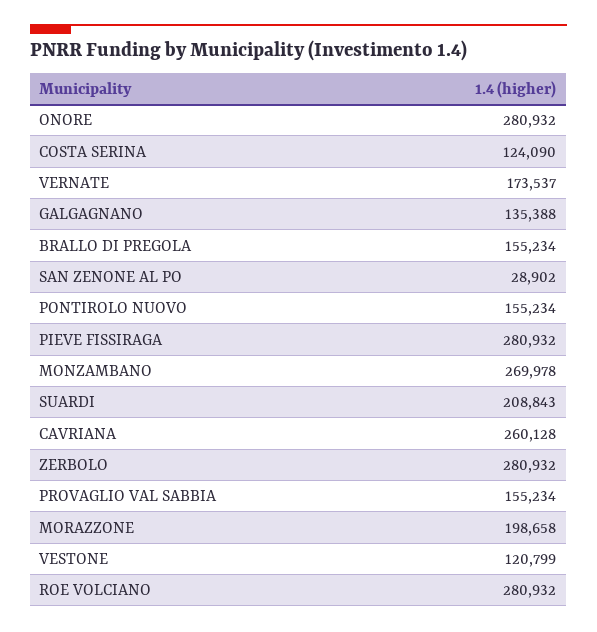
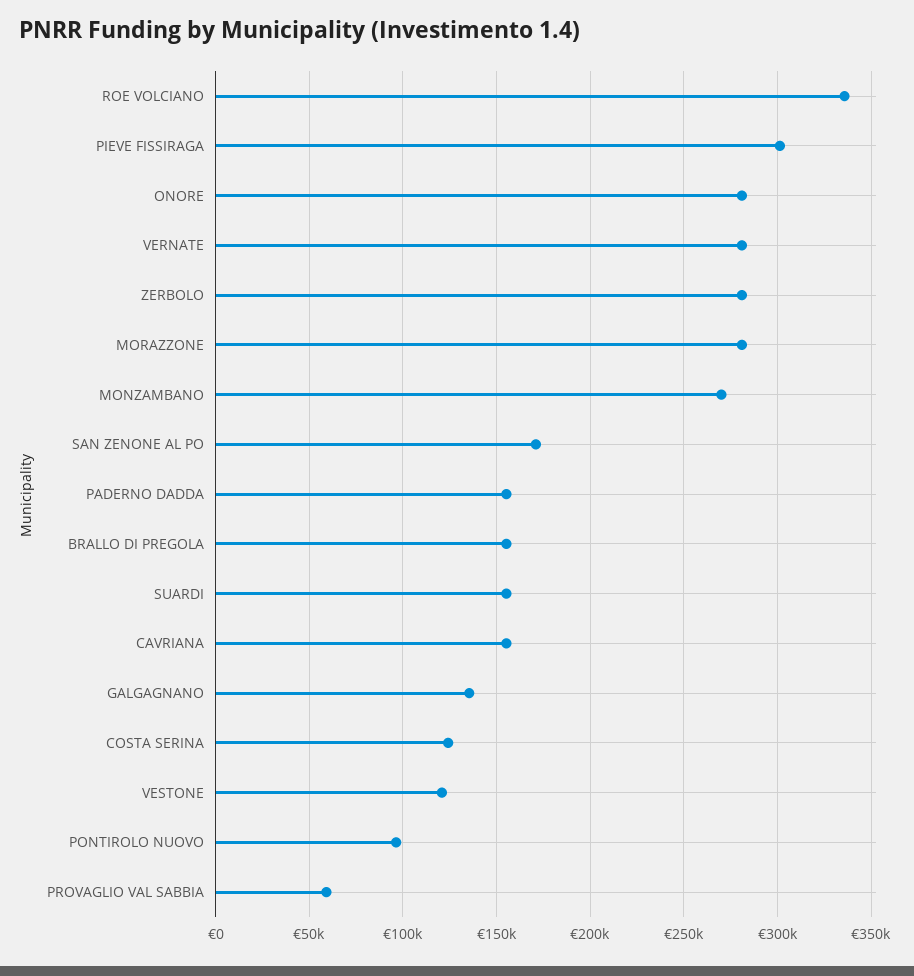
VERNATE: 173537 -> 280000
SAN ZENONE AL PO: 28902 -> 170000
PONTIROLO NUOVO: 155234 -> 95000
PIEVE FISSIRAGA: 280932 -> 300000
SUARDI: 208843 -> 155000
CAVRIANA: 260128 -> 155000
PROVAGLIO VAL SABBIA: 155234 -> 60000
MORAZZONE: 198658 -> 280000
ROE VOLCIANO: 280932 -> 335000
PADERNO DADDA: none -> 155000

